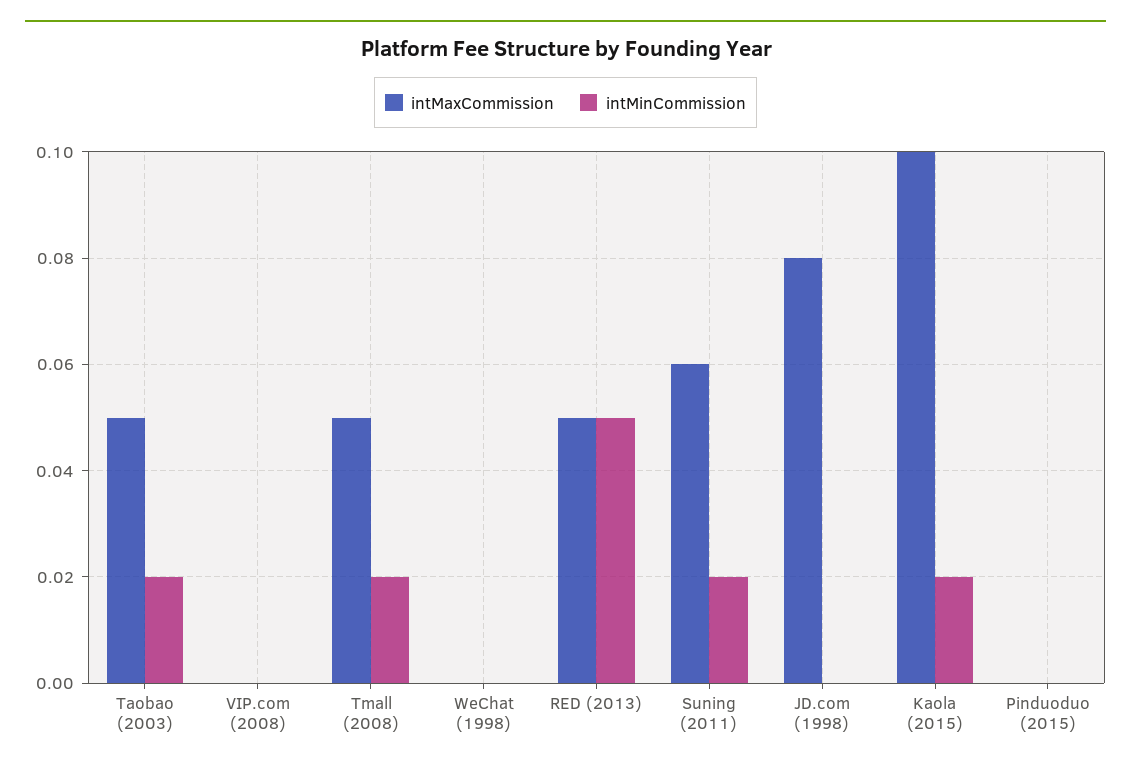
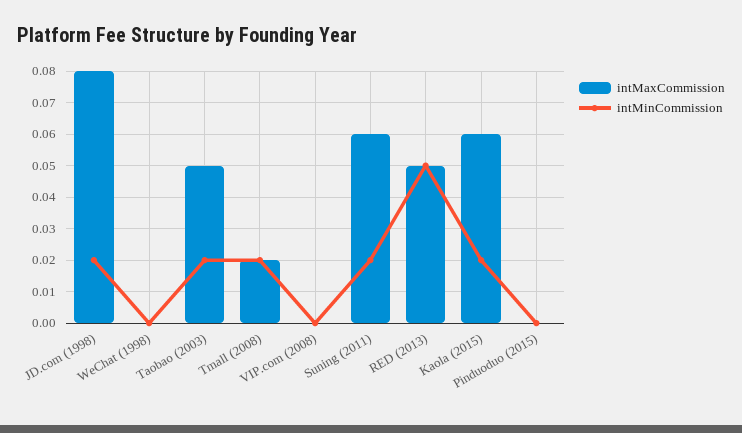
intMaxCommission, Tmall (2008): 0.05 -> 0.02
intMinCommission, JD.com (1998): 0 -> 0.02
intMaxCommission, Kaola (2015): 0.1 -> 0.06

